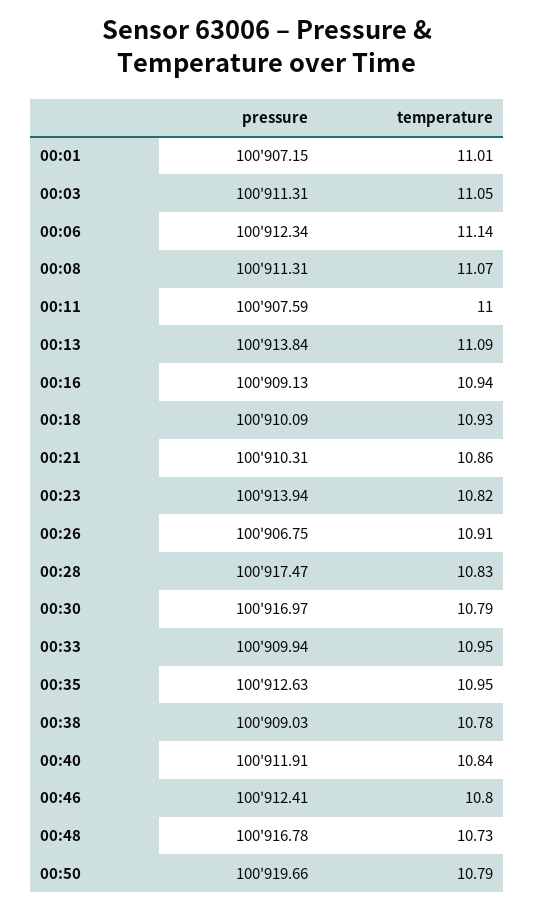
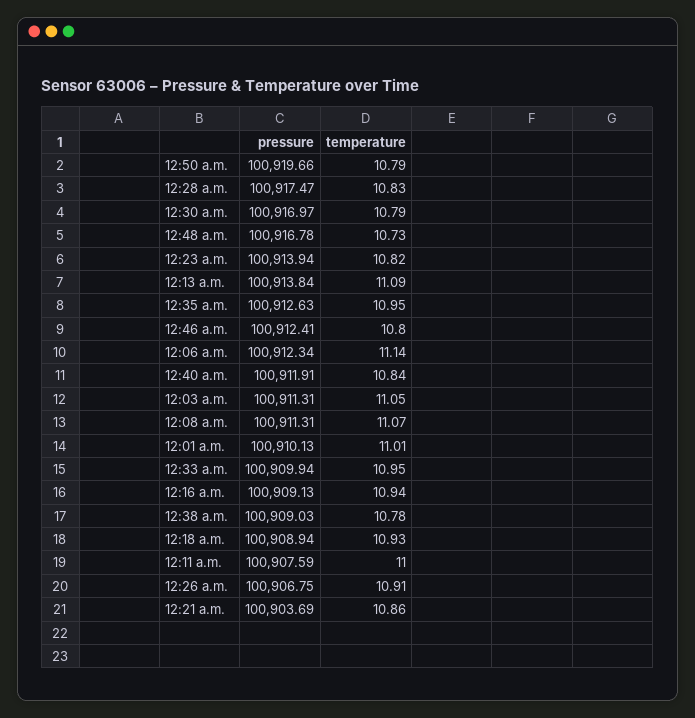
pressure, 00:01: 100907.15 -> 100910.13
pressure, 00:18: 100910.09 -> 100908.94
pressure, 00:21: 100910.31 -> 100903.69

